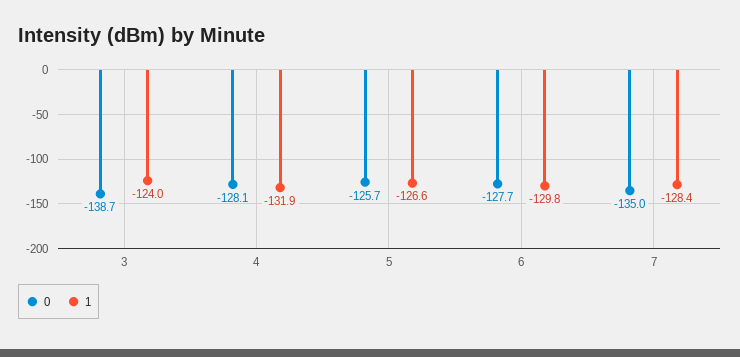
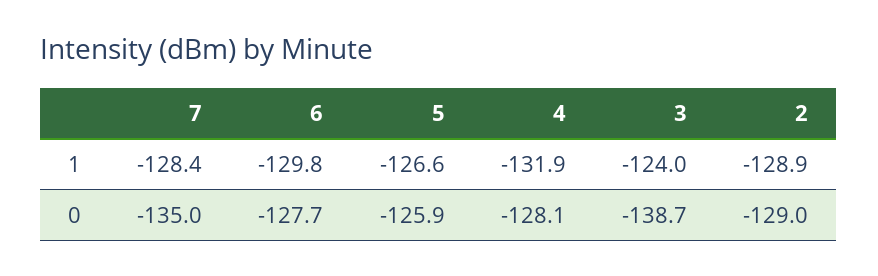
0, 5: -125.7 -> -125.9
1, 2: none -> -128.9
0, 2: none -> -129

